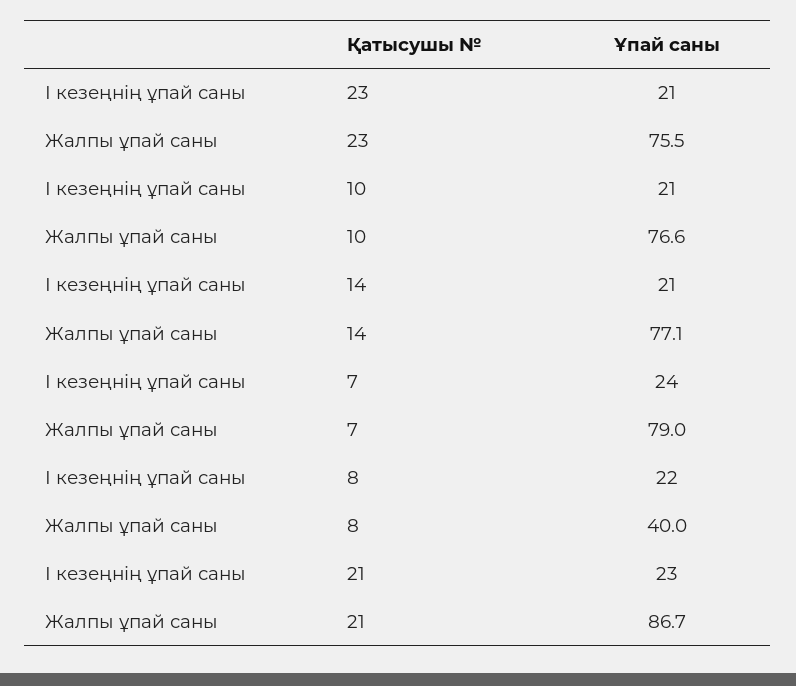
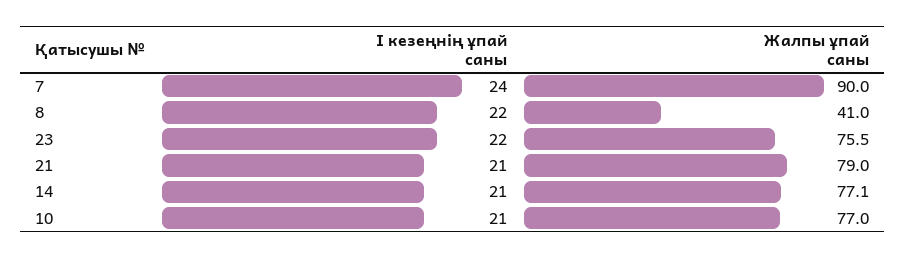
І кезеңнің ұпай саны, 23: 21 -> 22
Жалпы ұпай саны, 10: 76.6 -> 77
Жалпы ұпай саны, 7: 79 -> 90
Жалпы ұпай саны, 8: 40 -> 41
І кезеңнің ұпай саны, 21: 23 -> 21
Жалпы ұпай саны, 21: 86.7 -> 79

